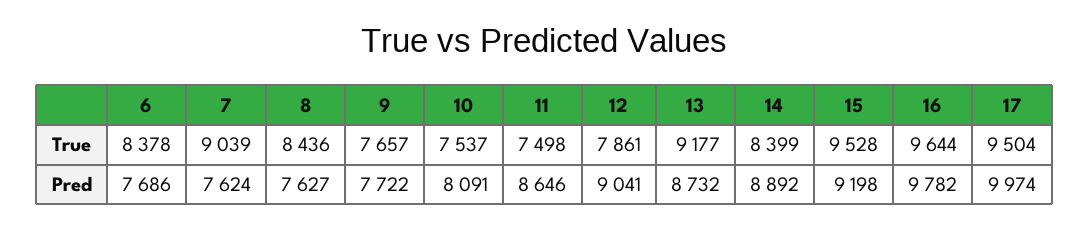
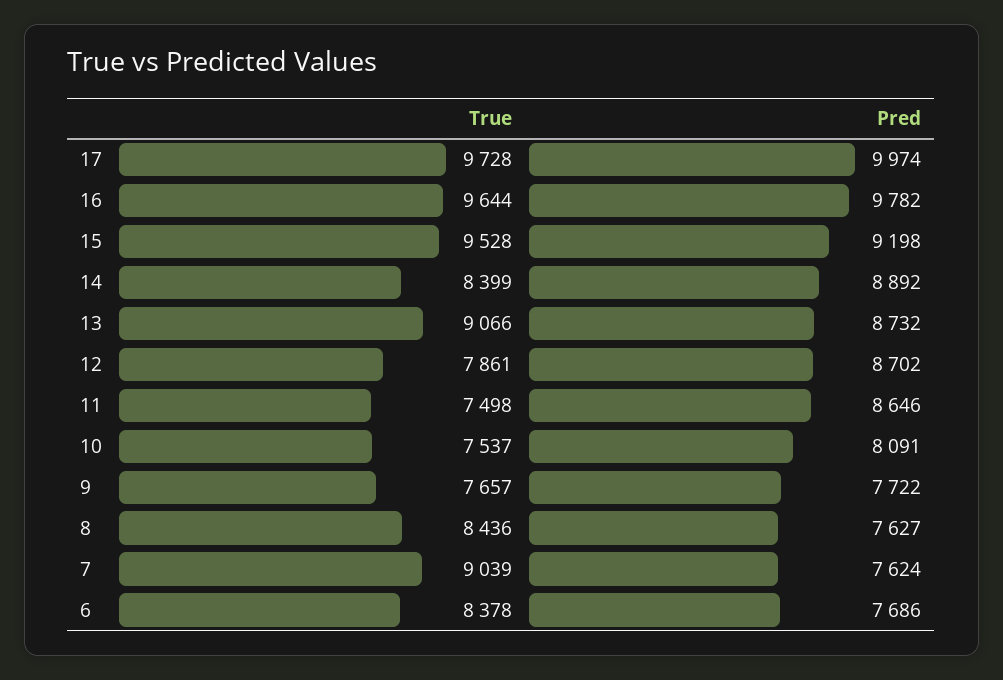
13, True: 9177 -> 9066
17, True: 9504 -> 9728
12, Pred: 9041 -> 8702

